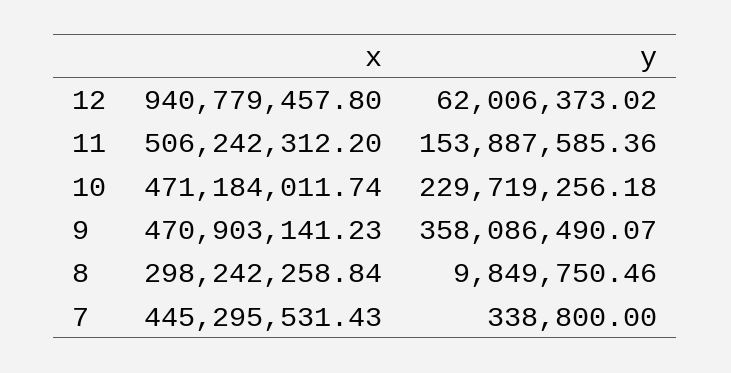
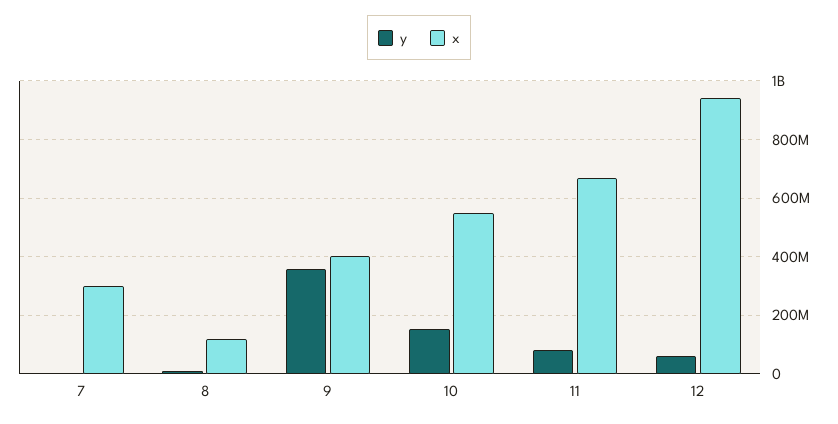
x, 11: 506242312.2 -> 675000000
y, 11: 153887585.36 -> 75000000
x, 10: 471184011.74 -> 550000000
y, 10: 229719256.18 -> 150000000
x, 9: 470903141.23 -> 400000000
x, 8: 298242258.84 -> 125000000
x, 7: 445295531.43 -> 300000000

